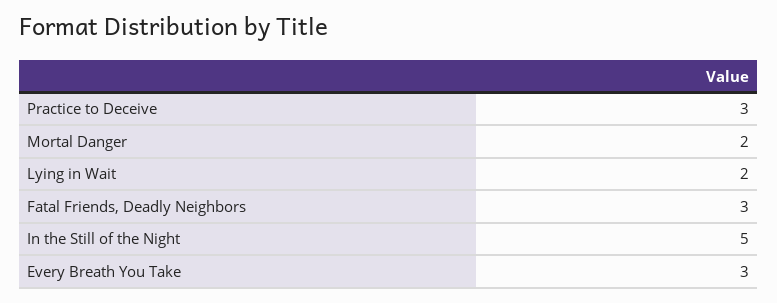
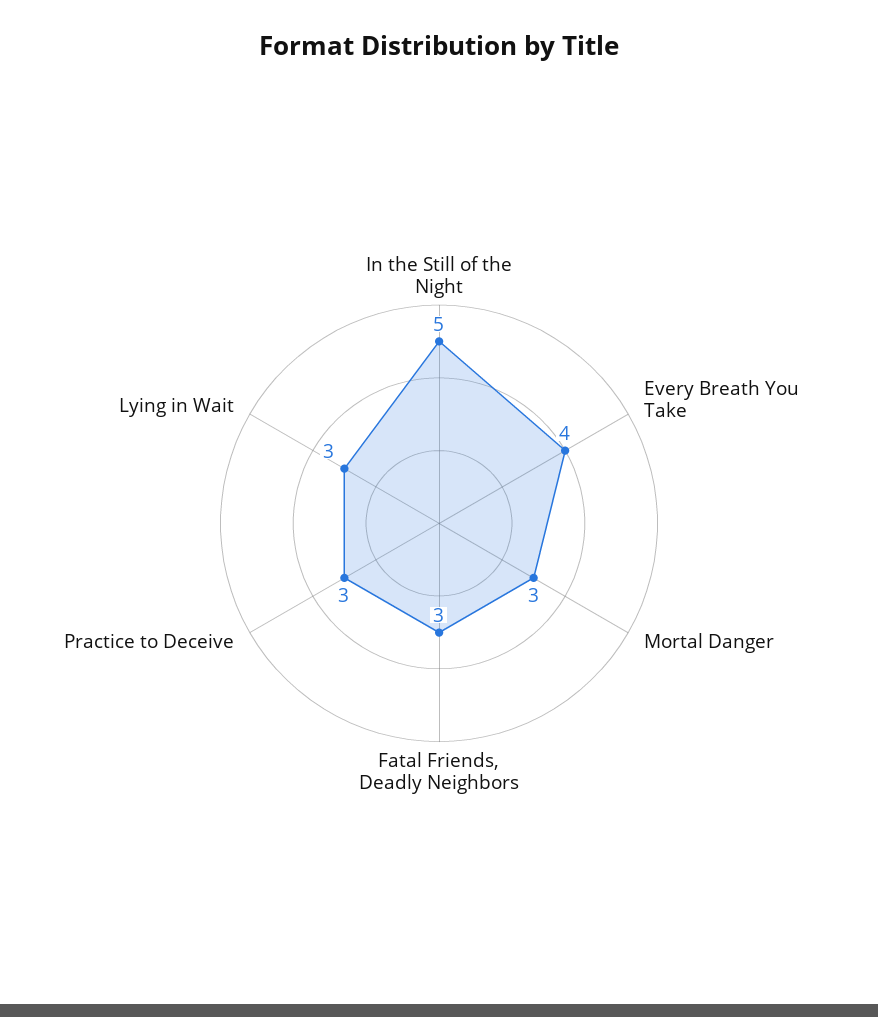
Mortal Danger: 2 -> 3
Lying in Wait: 2 -> 3
Every Breath You Take: 3 -> 4

